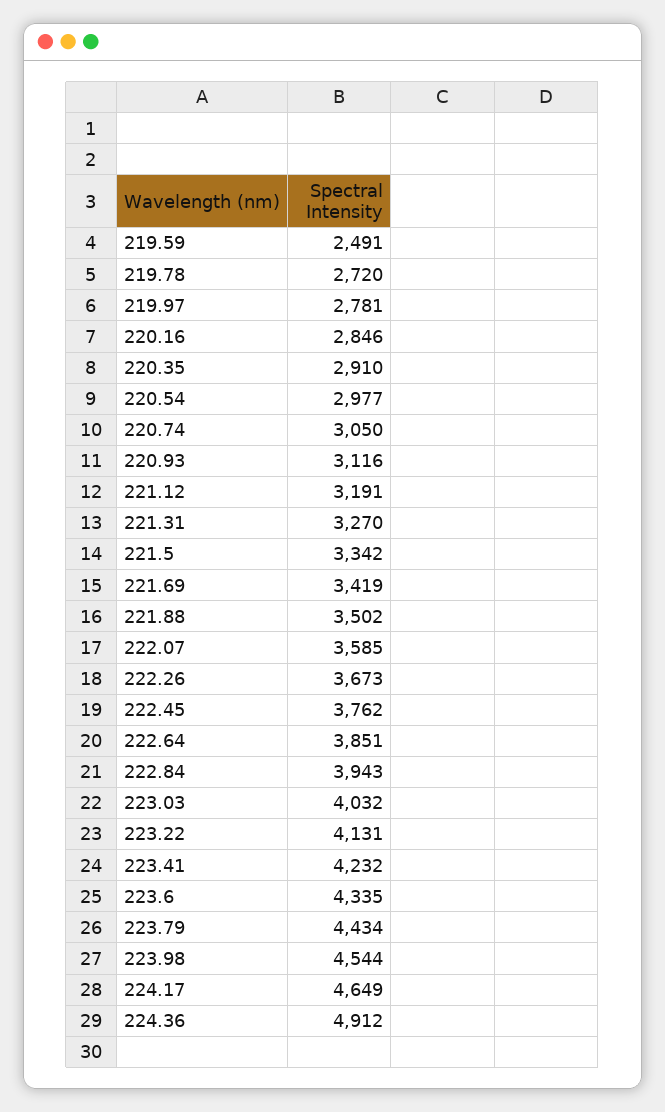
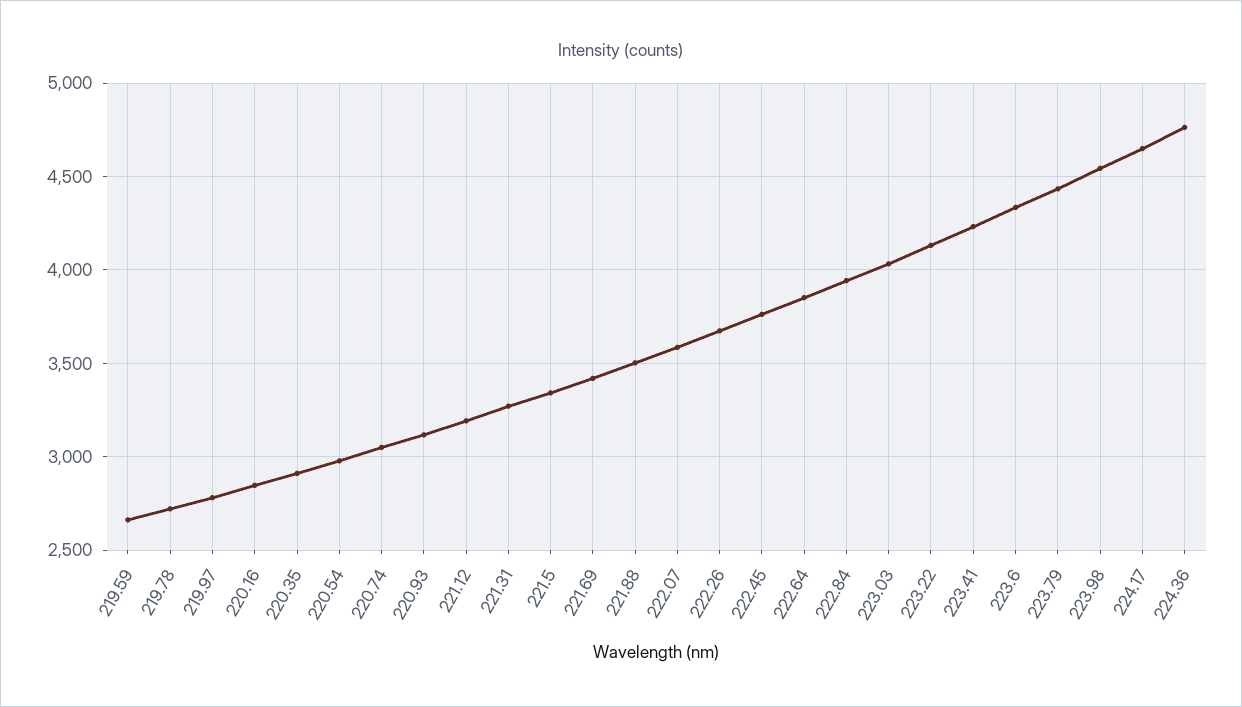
219.59: 2491 -> 2650
224.36: 4912 -> 4750

